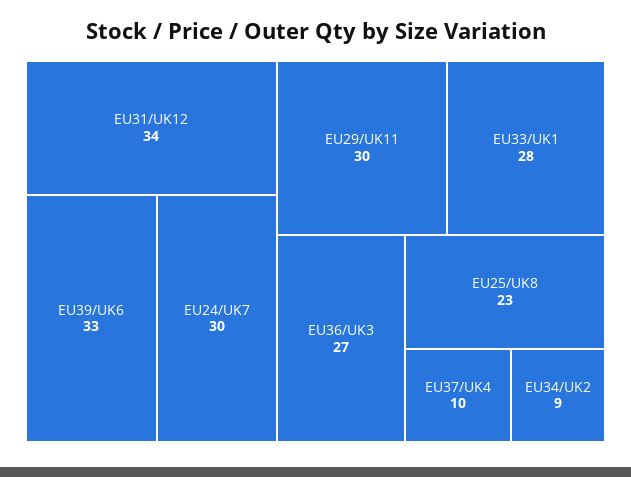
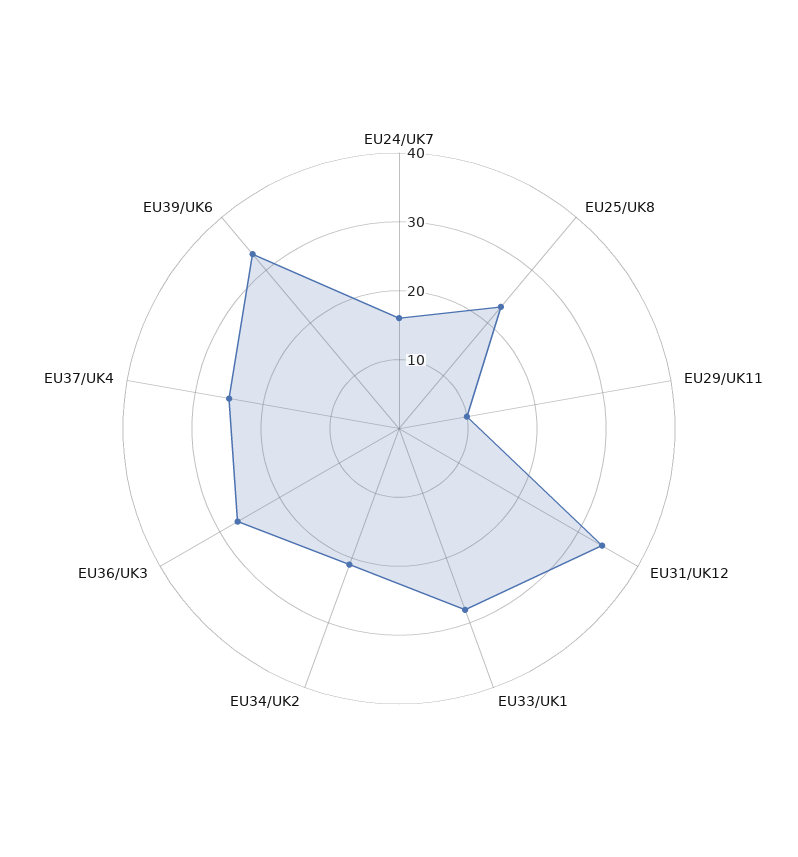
EU24/UK7: 30 -> 15
EU29/UK11: 30 -> 10
EU37/UK4: 10 -> 25
EU34/UK2: 9 -> 20

